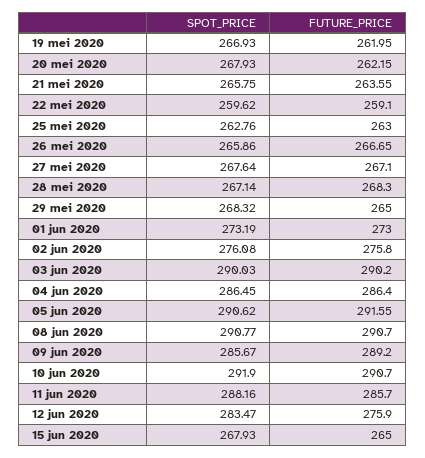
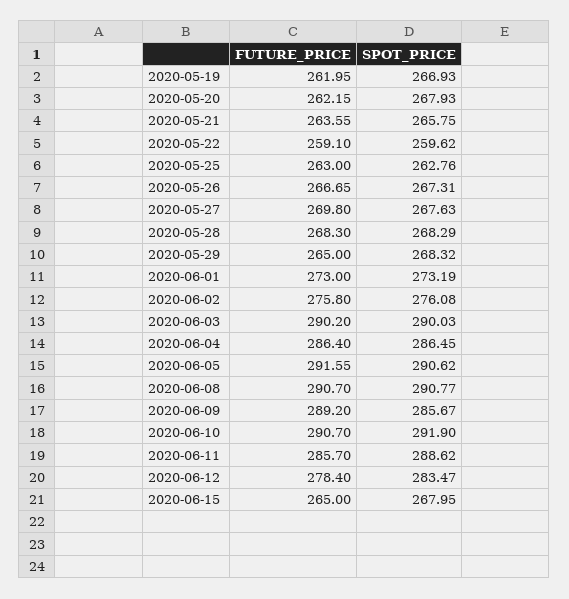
SPOT_PRICE, 26 mei 2020: 265.86 -> 267.31
SPOT_PRICE, 27 mei 2020: 267.64 -> 267.63
FUTURE_PRICE, 27 mei 2020: 267.1 -> 269.8
SPOT_PRICE, 28 mei 2020: 267.14 -> 268.29
SPOT_PRICE, 11 jun 2020: 288.16 -> 288.62
FUTURE_PRICE, 12 jun 2020: 275.9 -> 278.4
SPOT_PRICE, 15 jun 2020: 267.93 -> 267.95

